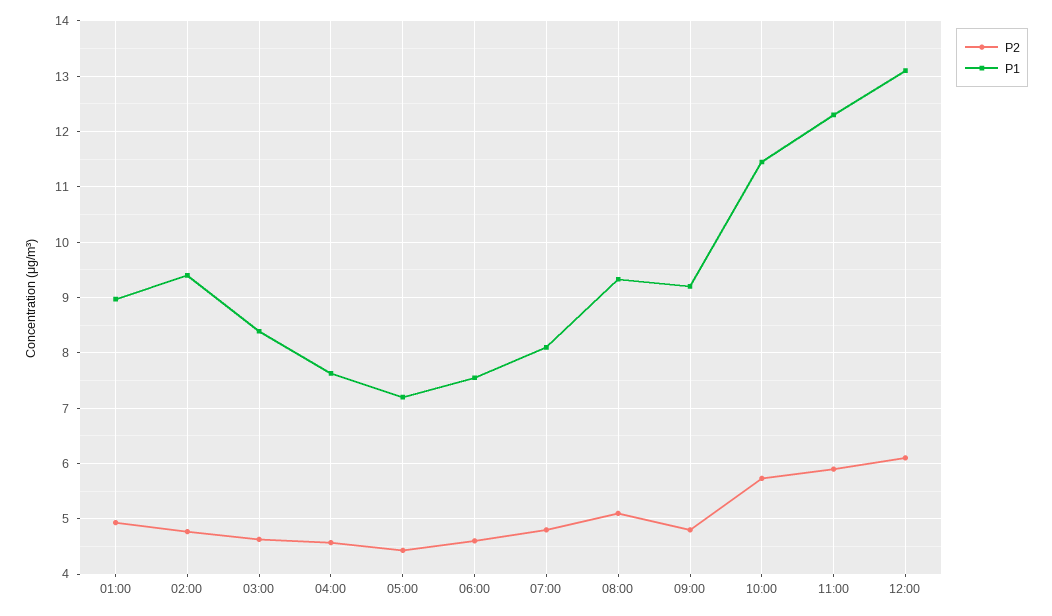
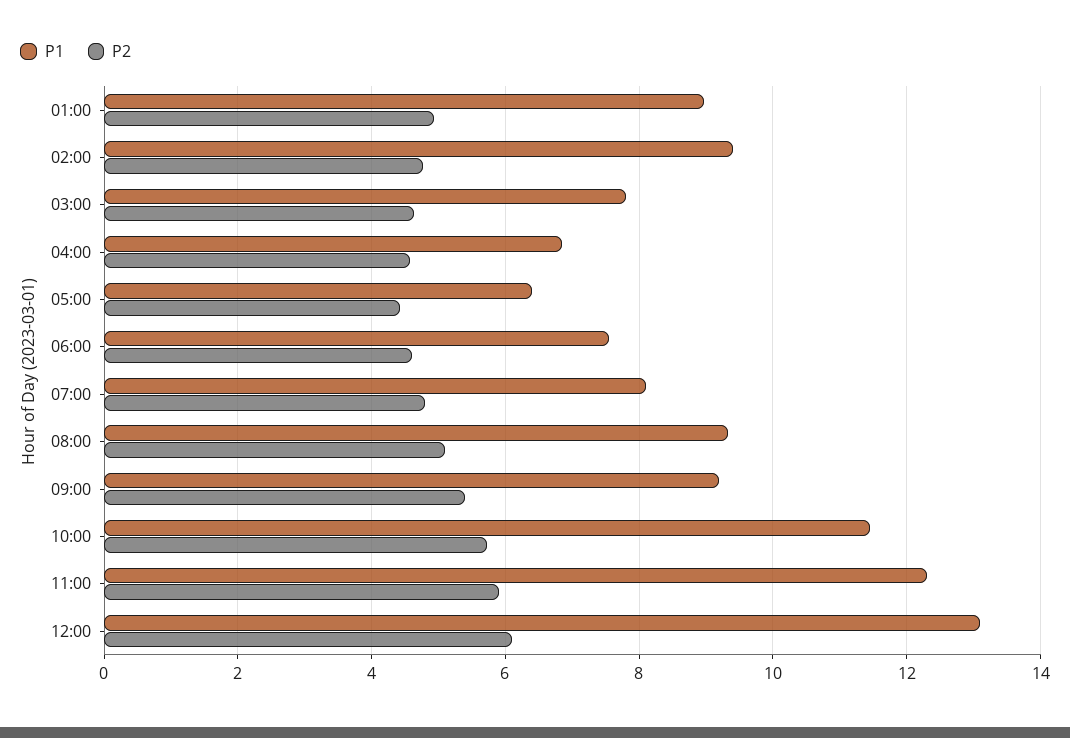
P1, 03:00: 8.4 -> 7.8
P1, 04:00: 7.6 -> 6.8
P1, 05:00: 7.2 -> 6.4
P2, 09:00: 4.8 -> 5.4

